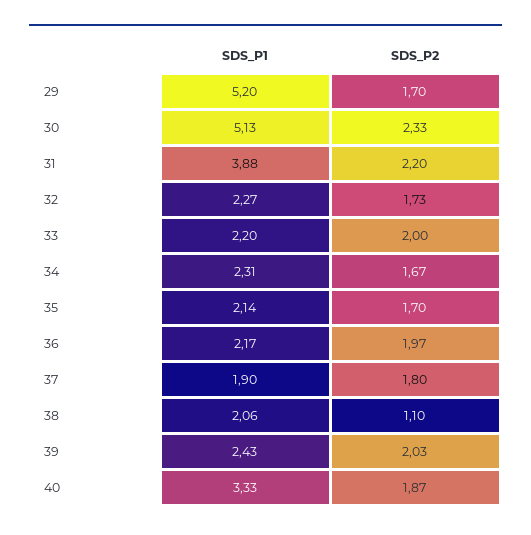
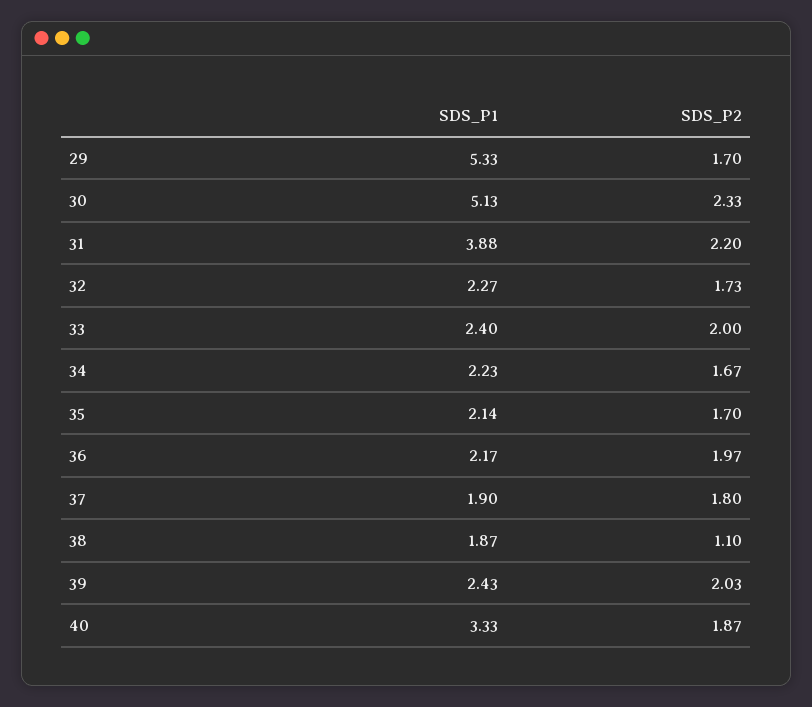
SDS_P1, 29: 5.2 -> 5.33
SDS_P1, 33: 2.2 -> 2.4
SDS_P1, 34: 2.31 -> 2.23
SDS_P1, 38: 2.06 -> 1.87

